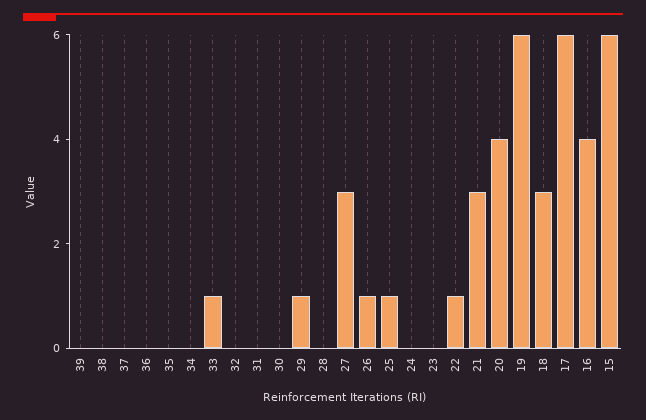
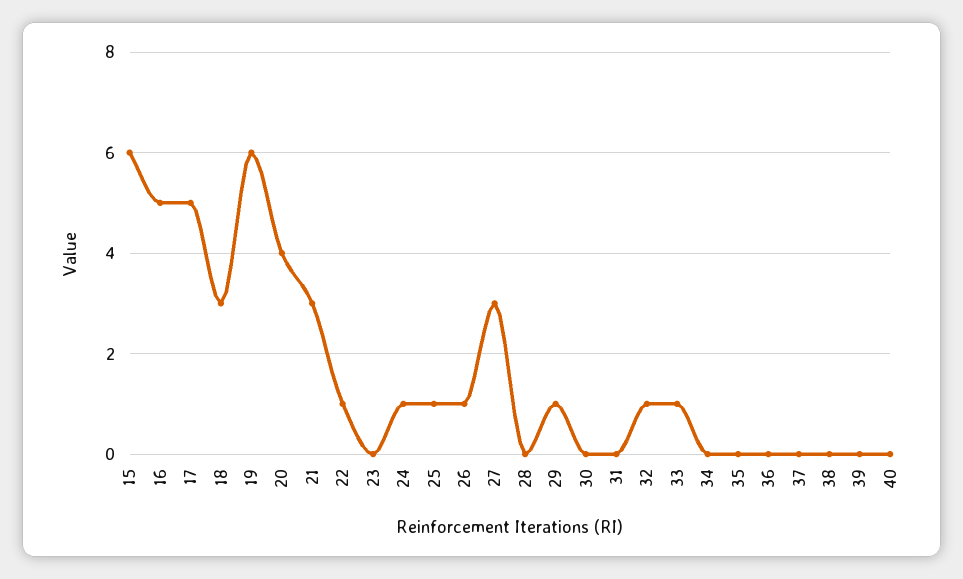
32: 0 -> 1
24: 0 -> 1
17: 6 -> 5
16: 4 -> 5
40: none -> 0

